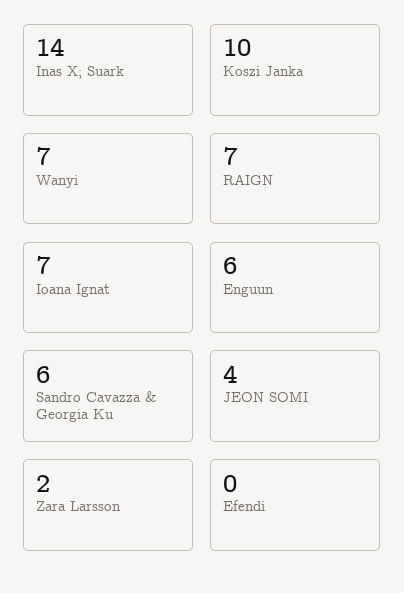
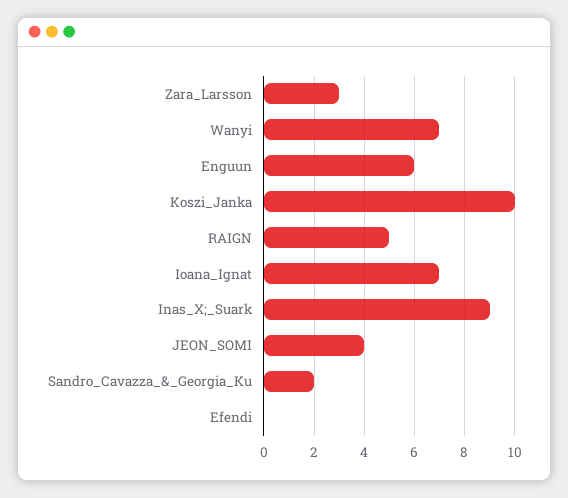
Inas X; Suark: 14 -> 9
RAIGN: 7 -> 5
Sandro Cavazza & Georgia Ku: 6 -> 2
Zara Larsson: 2 -> 3

